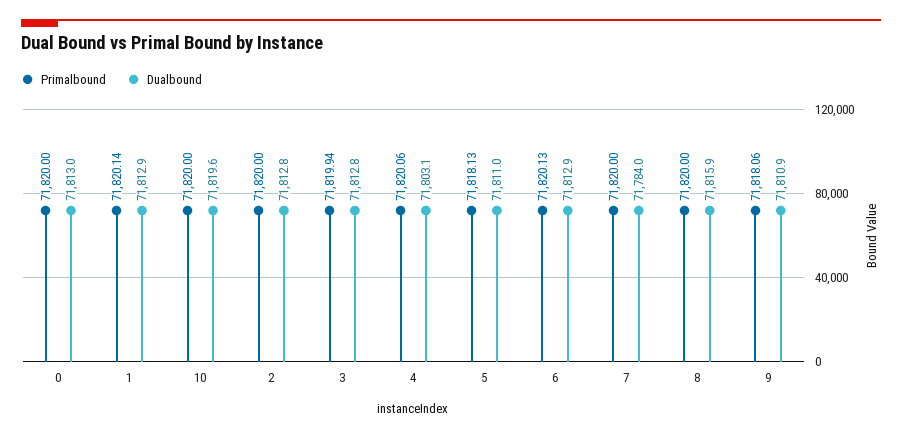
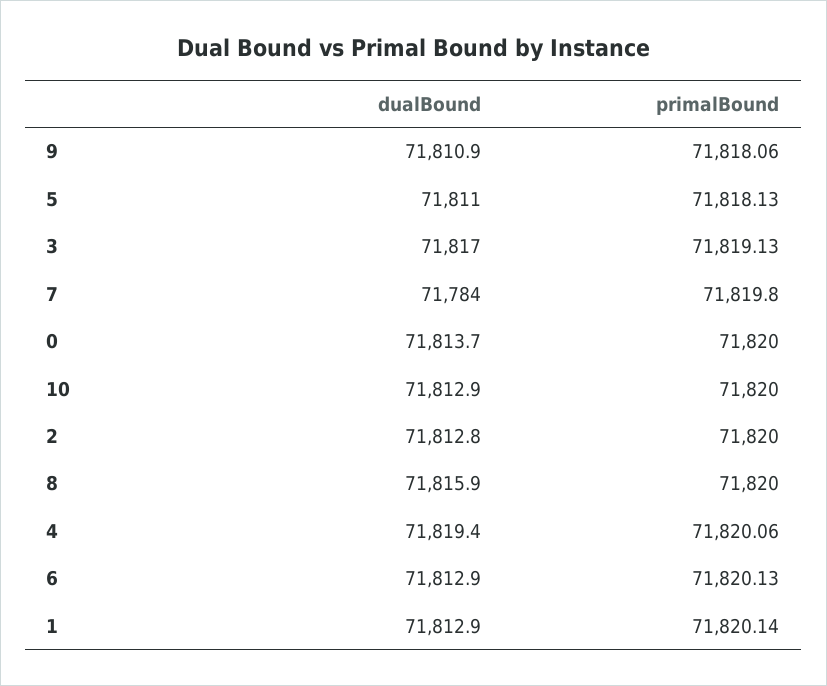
Dualbound, 0: 71813 -> 71813.7
Dualbound, 10: 71819.6 -> 71812.9
Primalbound, 3: 71819.94 -> 71819.13
Dualbound, 3: 71812.8 -> 71817
Dualbound, 4: 71803.1 -> 71819.4
Primalbound, 7: 71820 -> 71819.8

